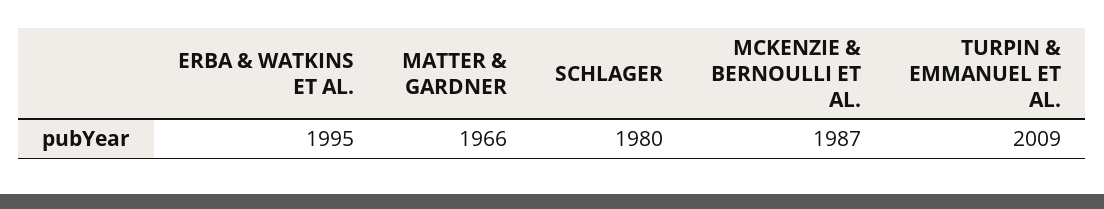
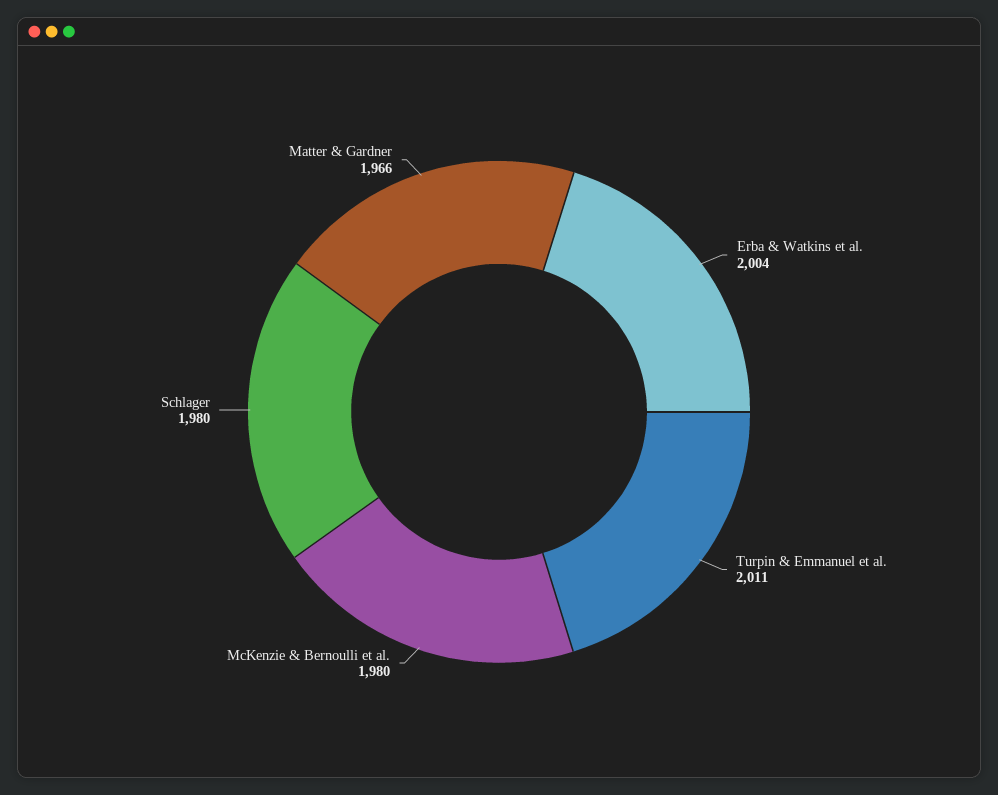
ERBA & WATKINS ET AL.: 1995 -> 2004
MCKENZIE & BERNOULLI ET AL.: 1987 -> 1980
TURPIN & EMMANUEL ET AL.: 2009 -> 2011

